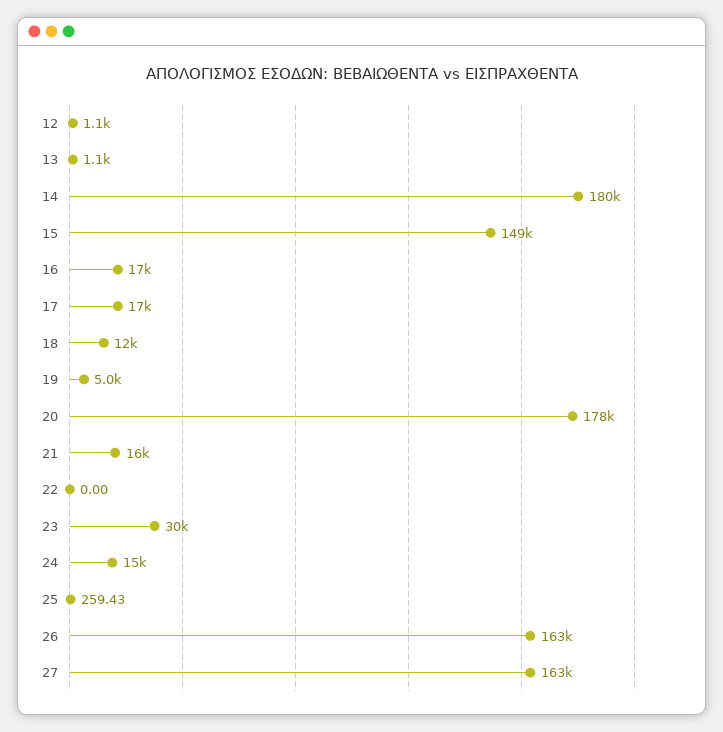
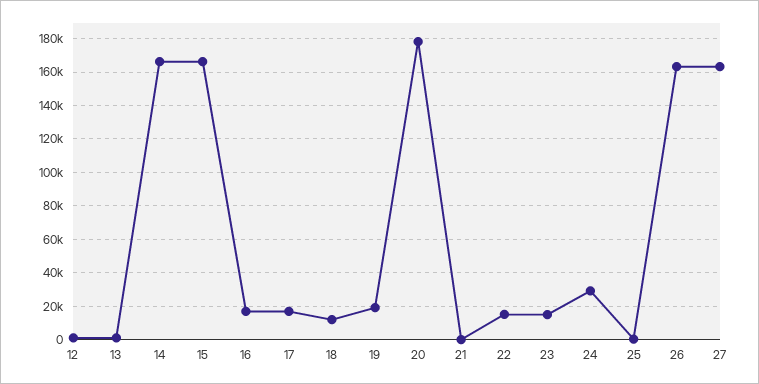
14: 180000 -> 165000
15: 149000 -> 165000
19: 5000 -> 20000
21: 16000 -> 0
22: 0 -> 15000
23: 30000 -> 15000
24: 15000 -> 30000

